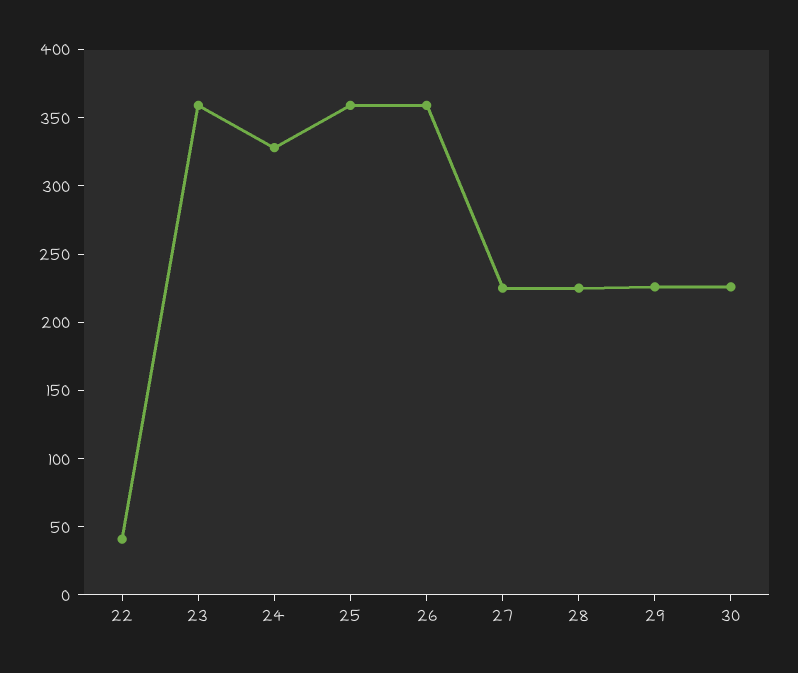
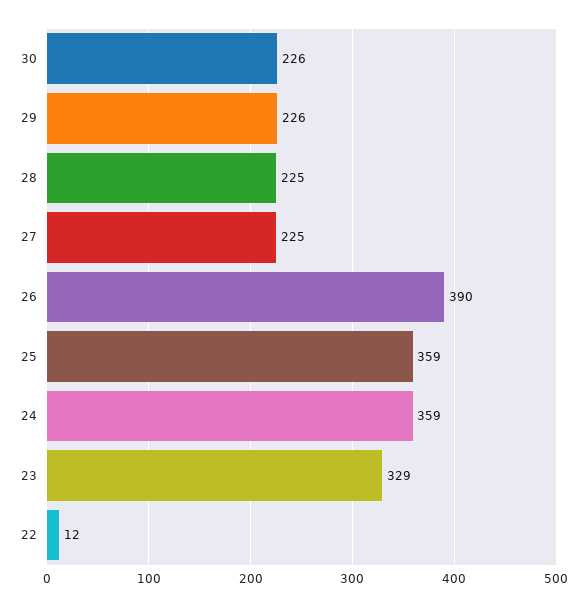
22: 40 -> 12
23: 360 -> 329
24: 330 -> 359
26: 360 -> 390

